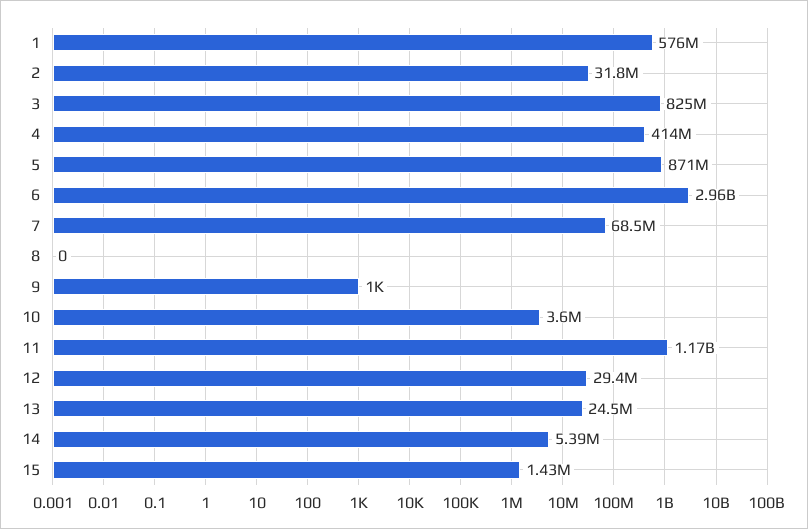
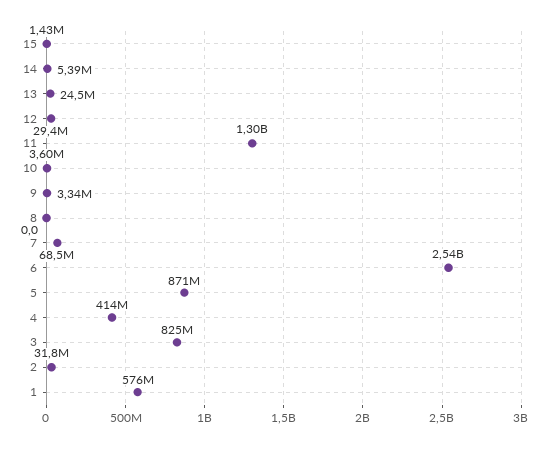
6: 2960000000 -> 2540000000
9: 1000 -> 3340000
11: 1170000000 -> 1300000000

